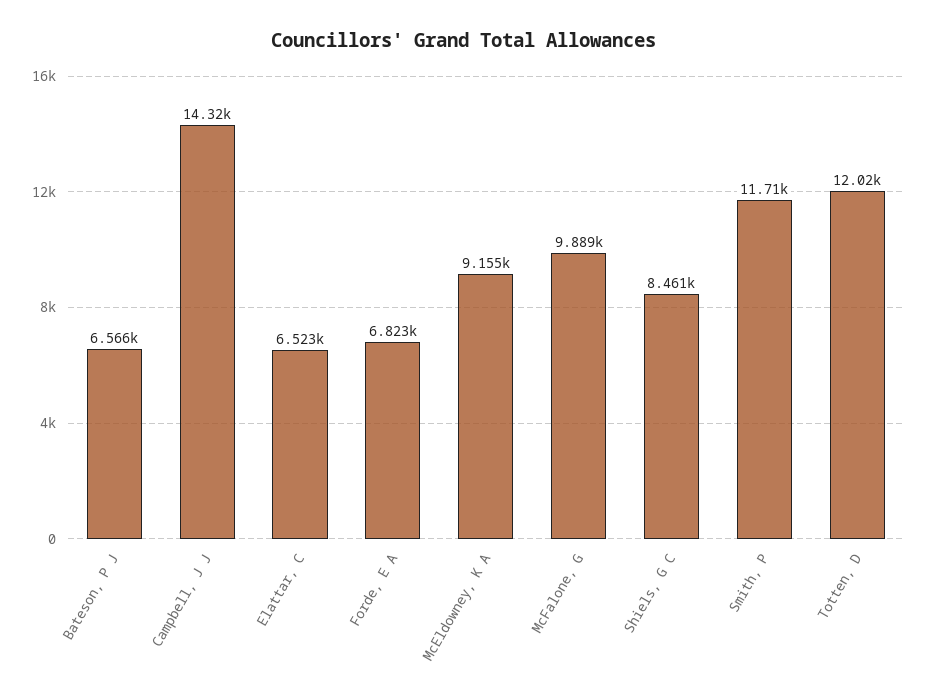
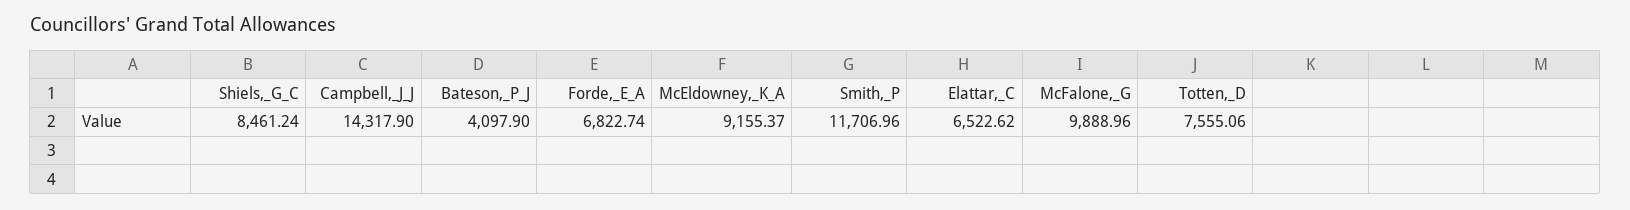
Bateson, P J: 6566 -> 4097.9
Totten, D: 12020 -> 7555.06

